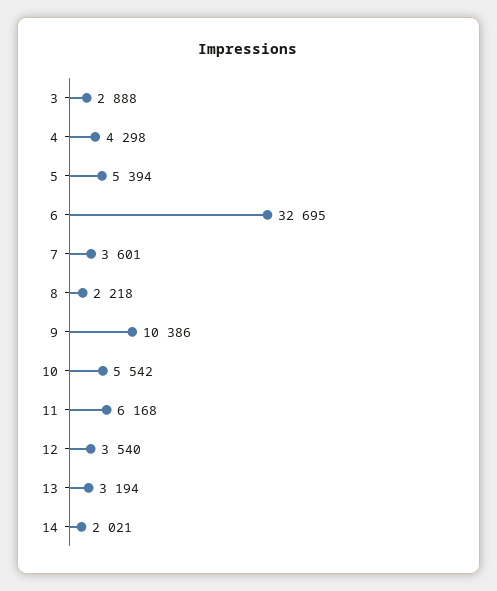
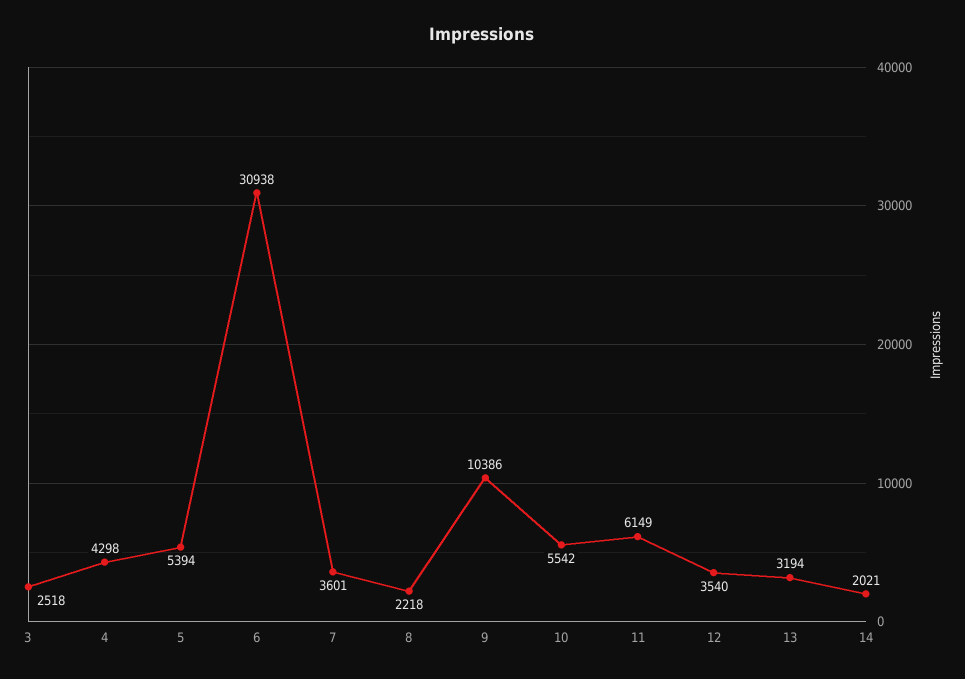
3: 2888 -> 2518
6: 32695 -> 30938
11: 6168 -> 6149

